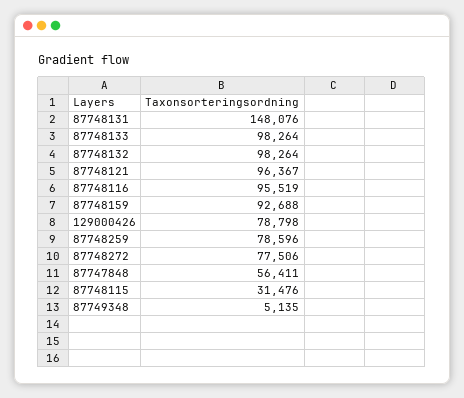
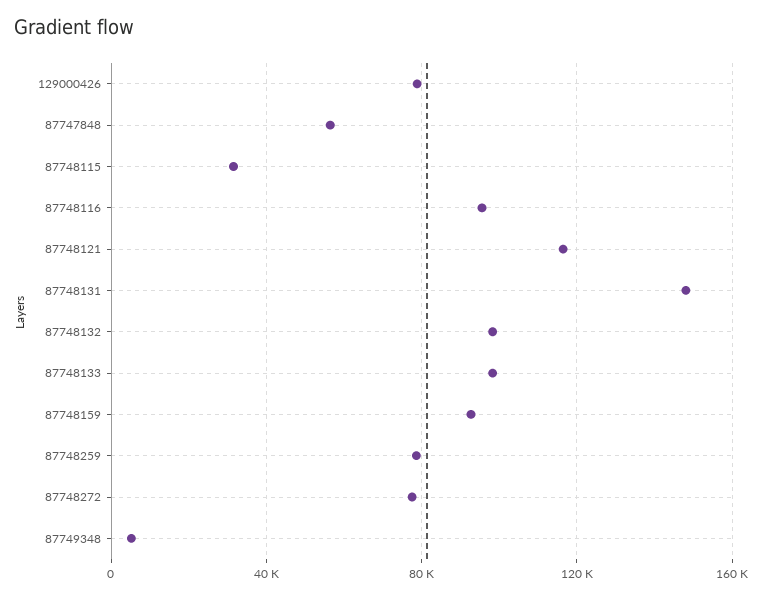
87748121: 96367 -> 115000

